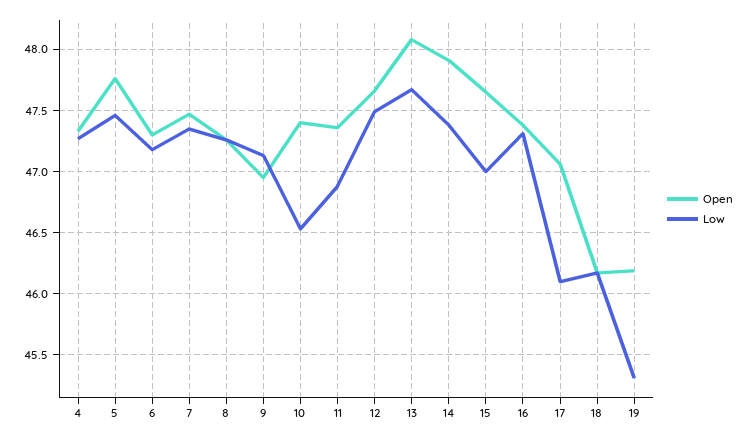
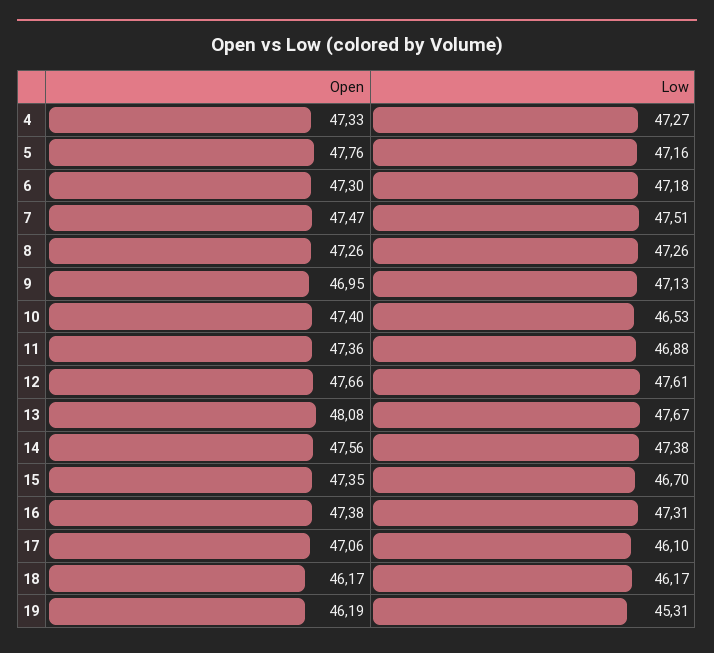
Low, 5: 47.45 -> 47.16
Low, 7: 47.35 -> 47.51
Low, 12: 47.5 -> 47.61
Open, 14: 47.9 -> 47.56
Open, 15: 47.65 -> 47.35
Low, 15: 47 -> 46.7

